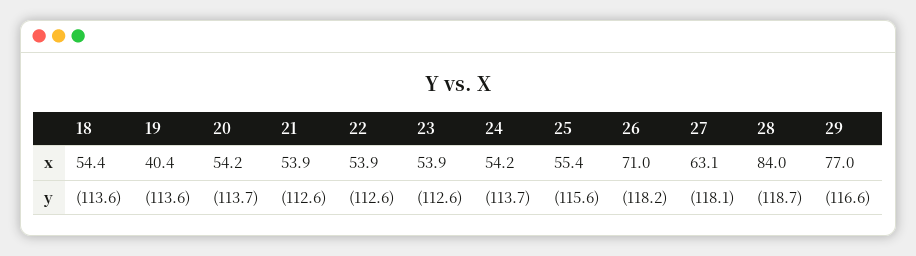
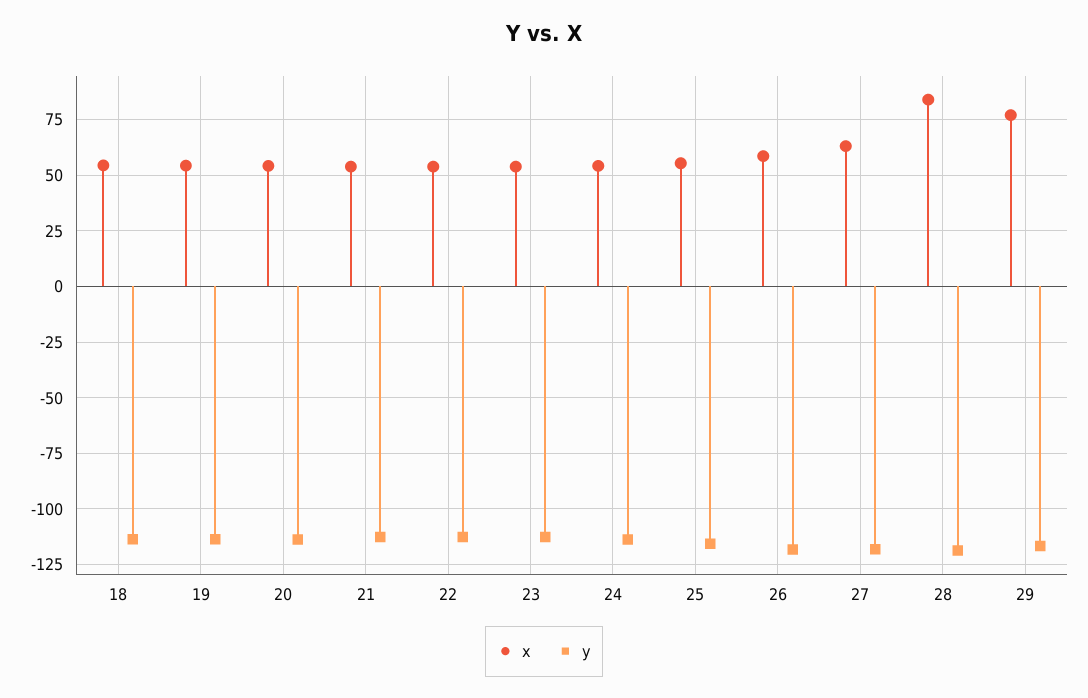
x, 19: 40.4 -> 55
x, 26: 71 -> 60

